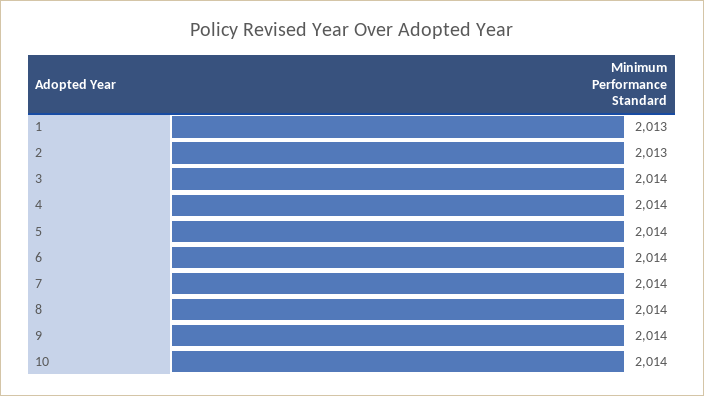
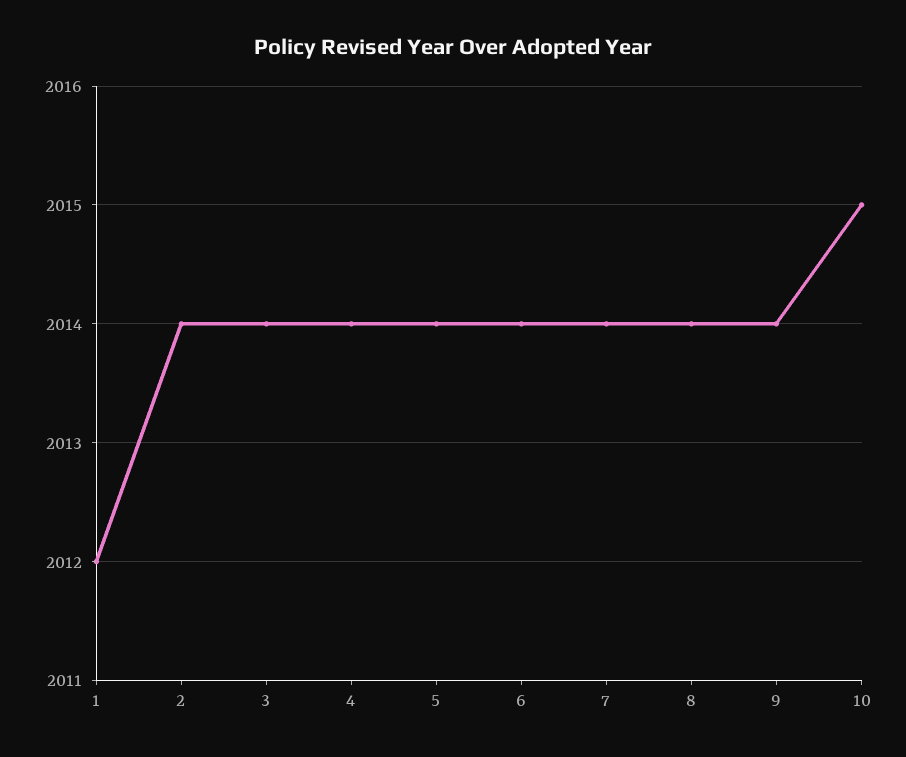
1: 2013 -> 2012
2: 2013 -> 2014
10: 2014 -> 2015

